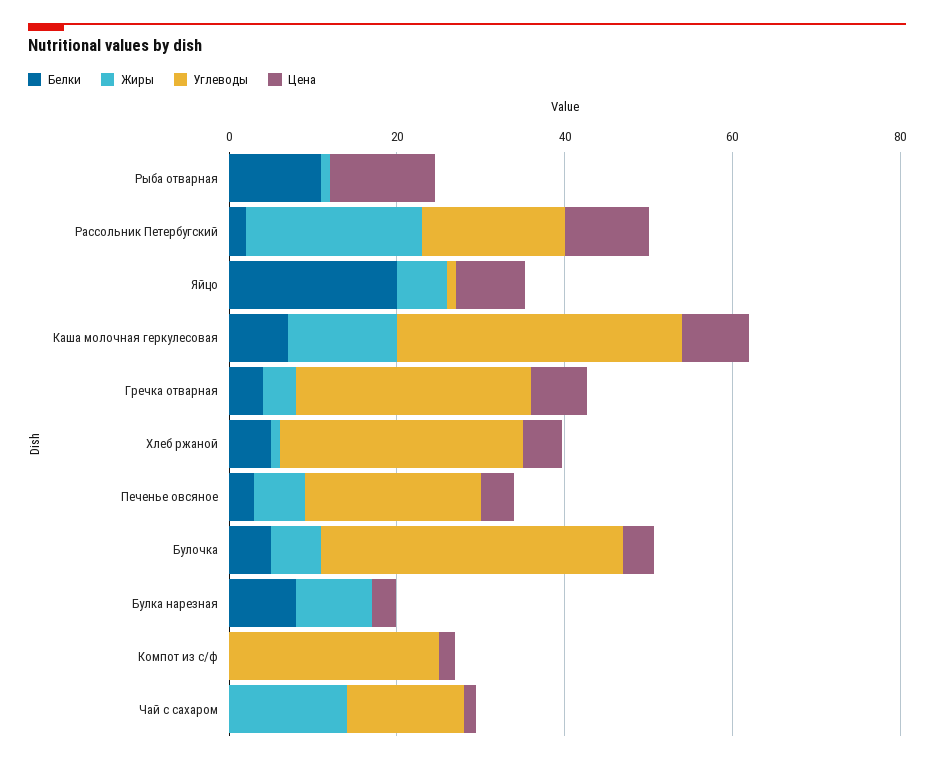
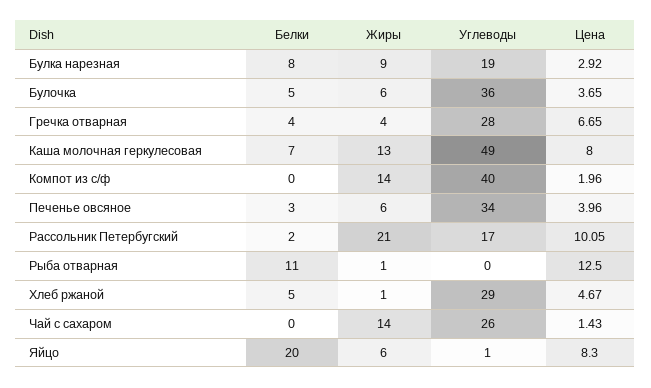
Углеводы, Каша молочная геркулесовая: 35 -> 49
Углеводы, Печенье овсяное: 20 -> 34
Углеводы, Булка нарезная: 0 -> 19
Жиры, Компот из с/ф: 0 -> 14
Углеводы, Компот из с/ф: 25 -> 40
Углеводы, Чай с сахаром: 15 -> 26

